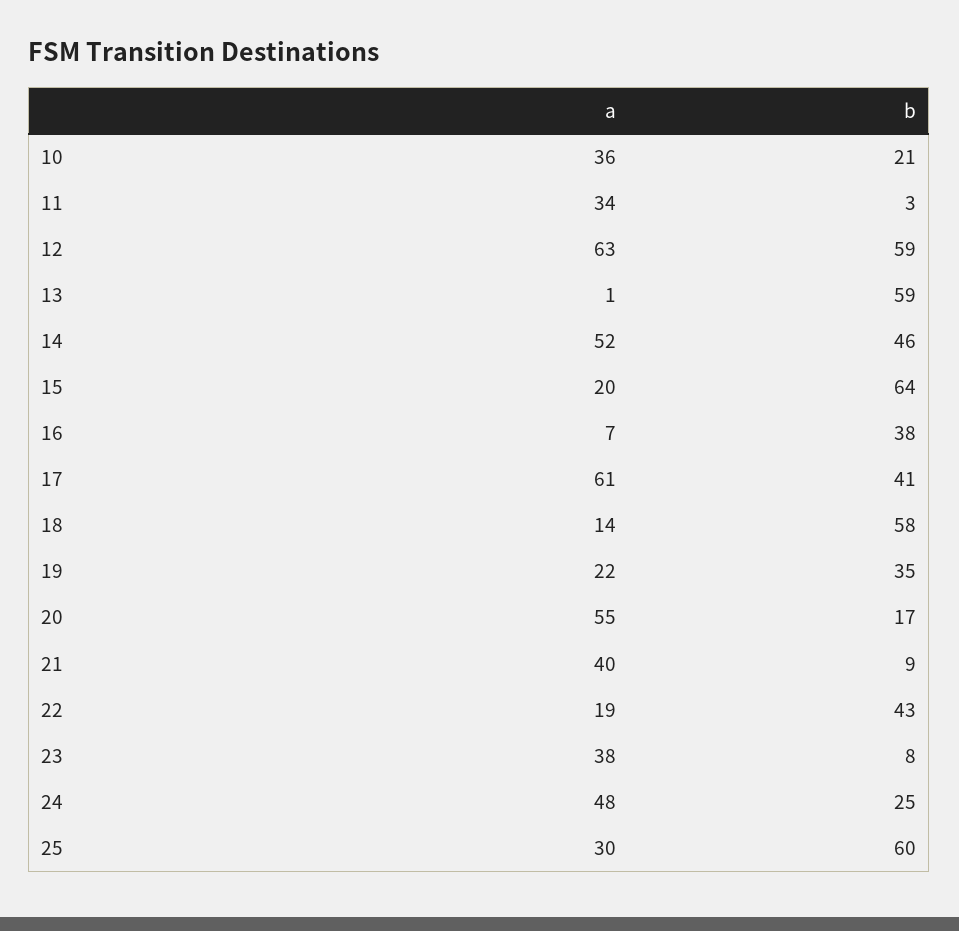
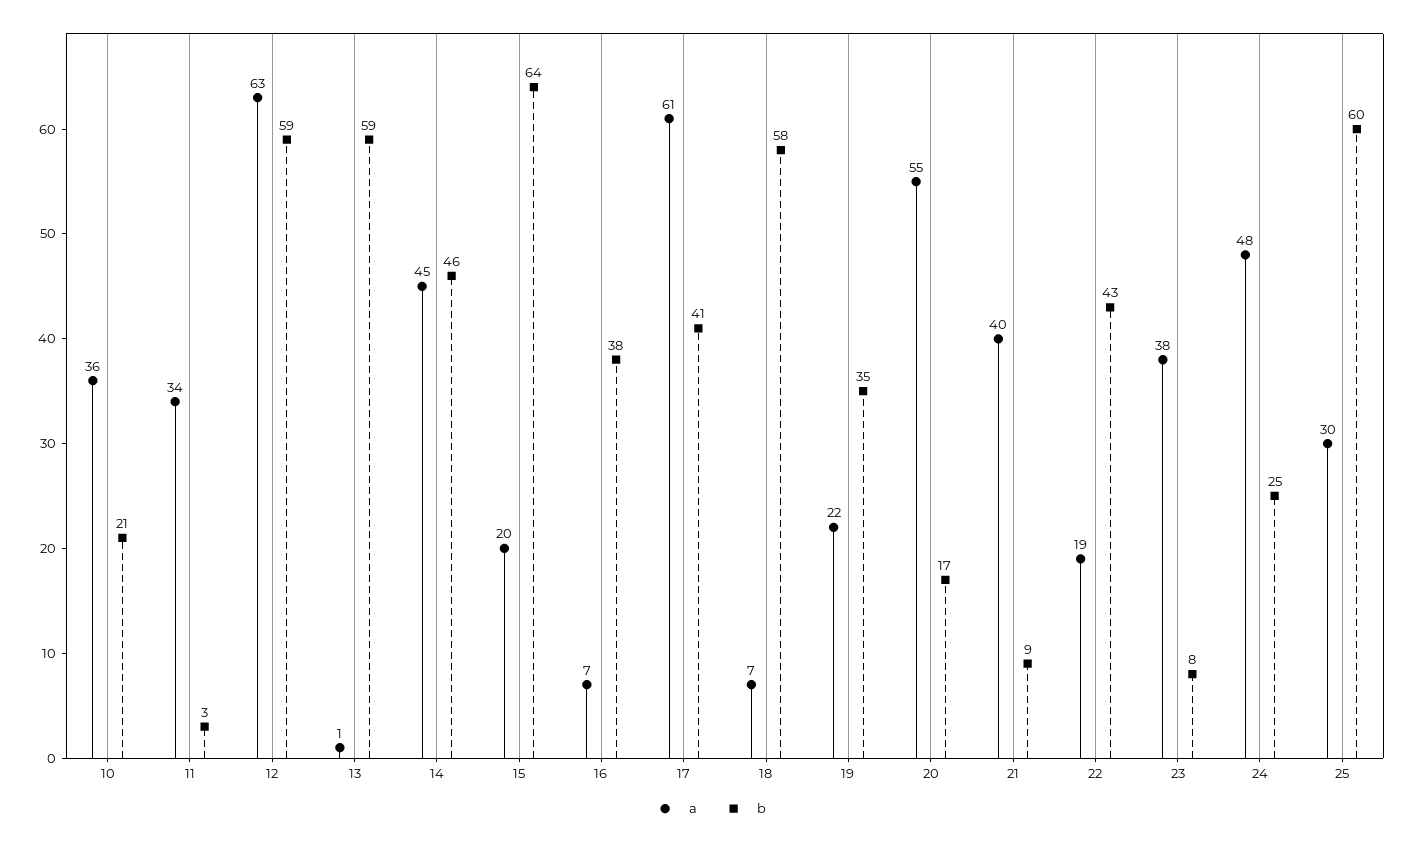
a, 14: 52 -> 45
a, 18: 14 -> 7

